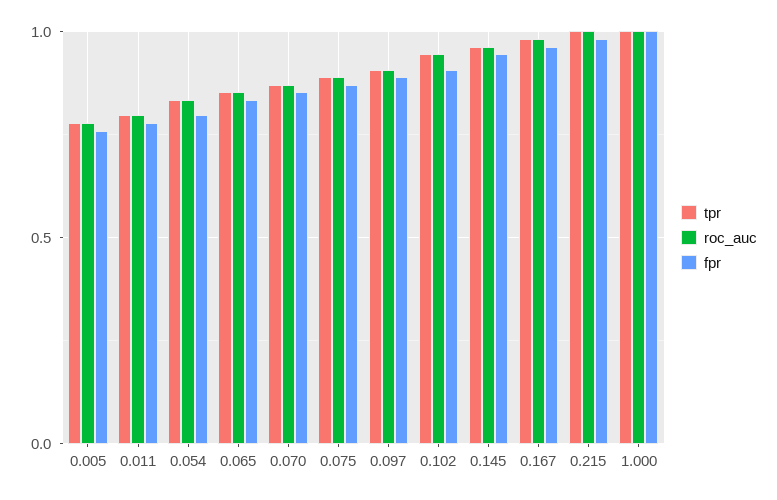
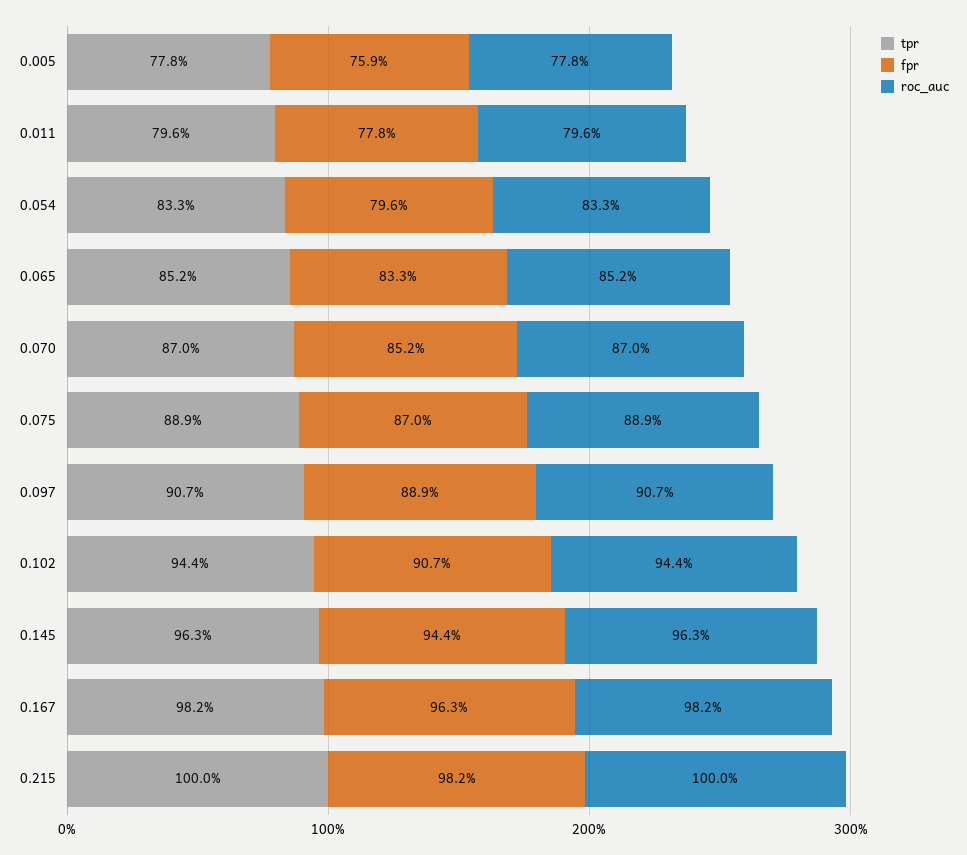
tpr, 1.000: 1 -> none
roc_auc, 1.000: 1 -> none
fpr, 1.000: 1 -> none

